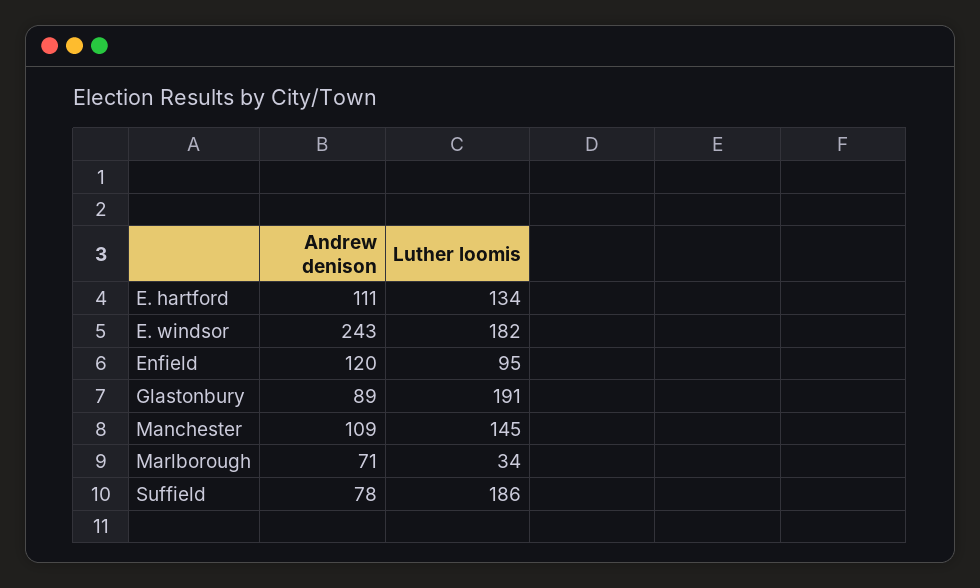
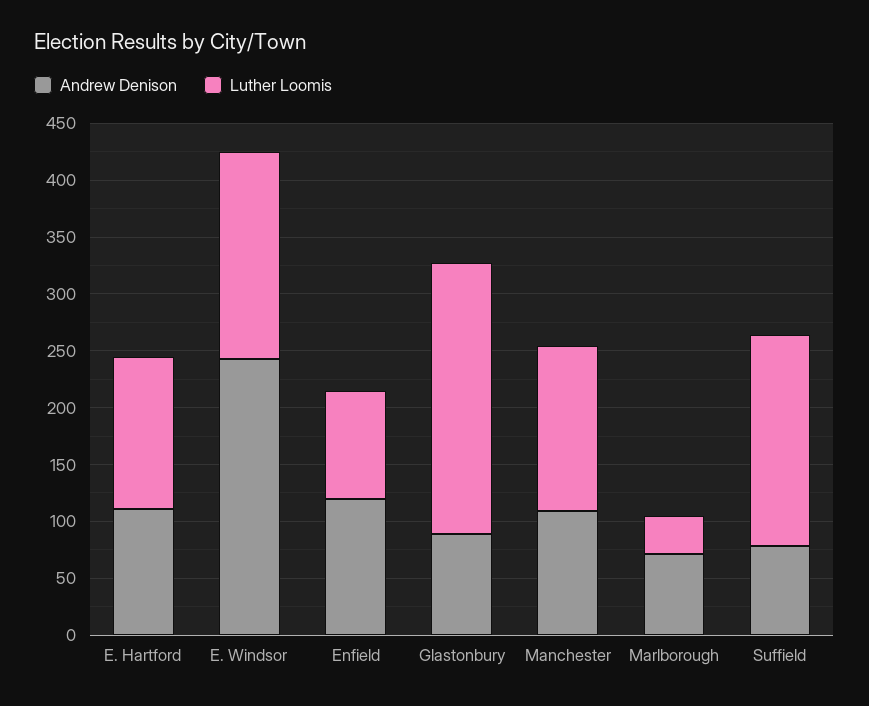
Luther loomis, Glastonbury: 191 -> 240

